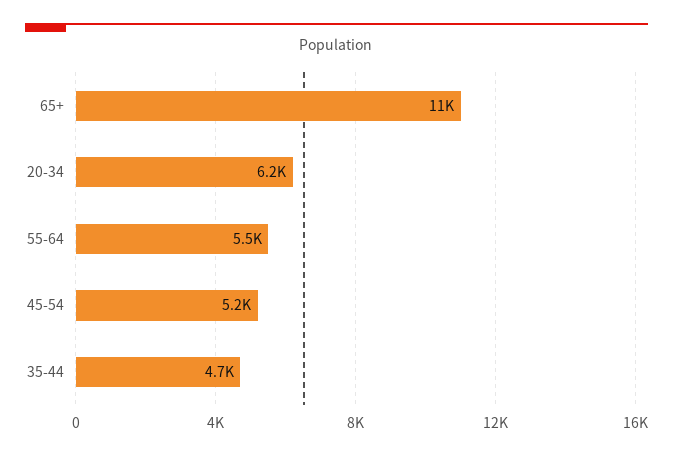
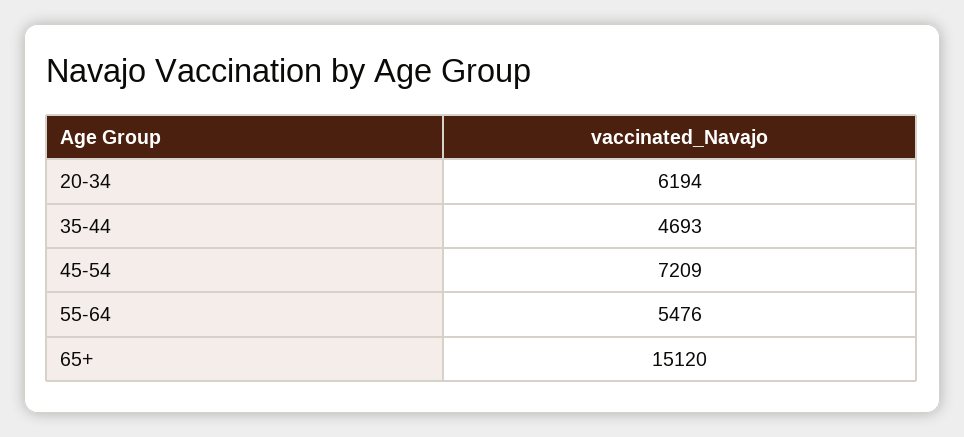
65+: 11000 -> 15120
45-54: 5200 -> 7209

